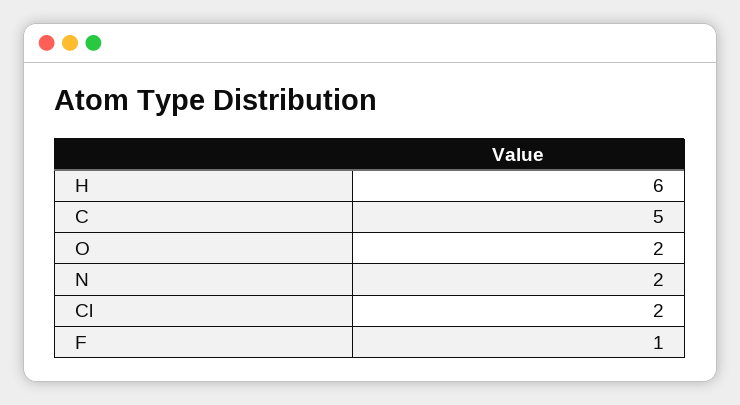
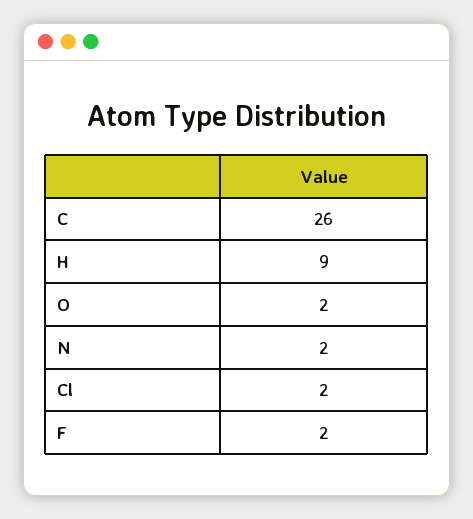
H: 6 -> 9
C: 5 -> 26
F: 1 -> 2

